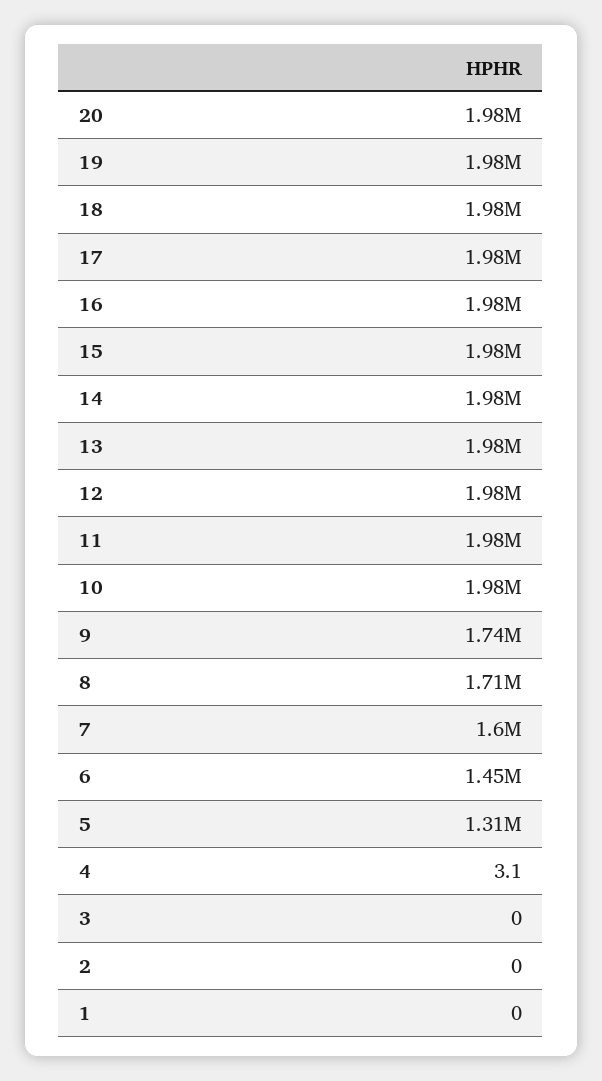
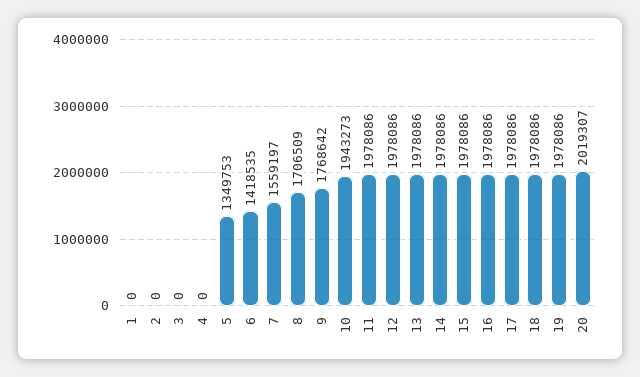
20: 1980000 -> 2019307
10: 1980000 -> 1943273
9: 1740000 -> 1768642
7: 1600000 -> 1559197
6: 1450000 -> 1418535
5: 1310000 -> 1349753
4: 3.1 -> 0

